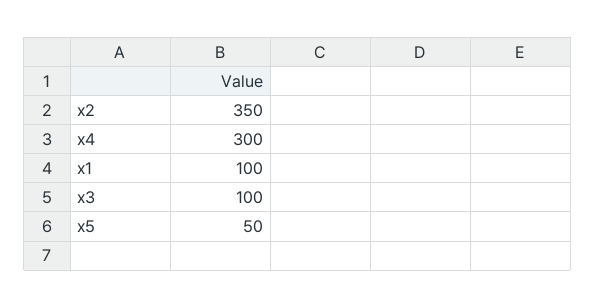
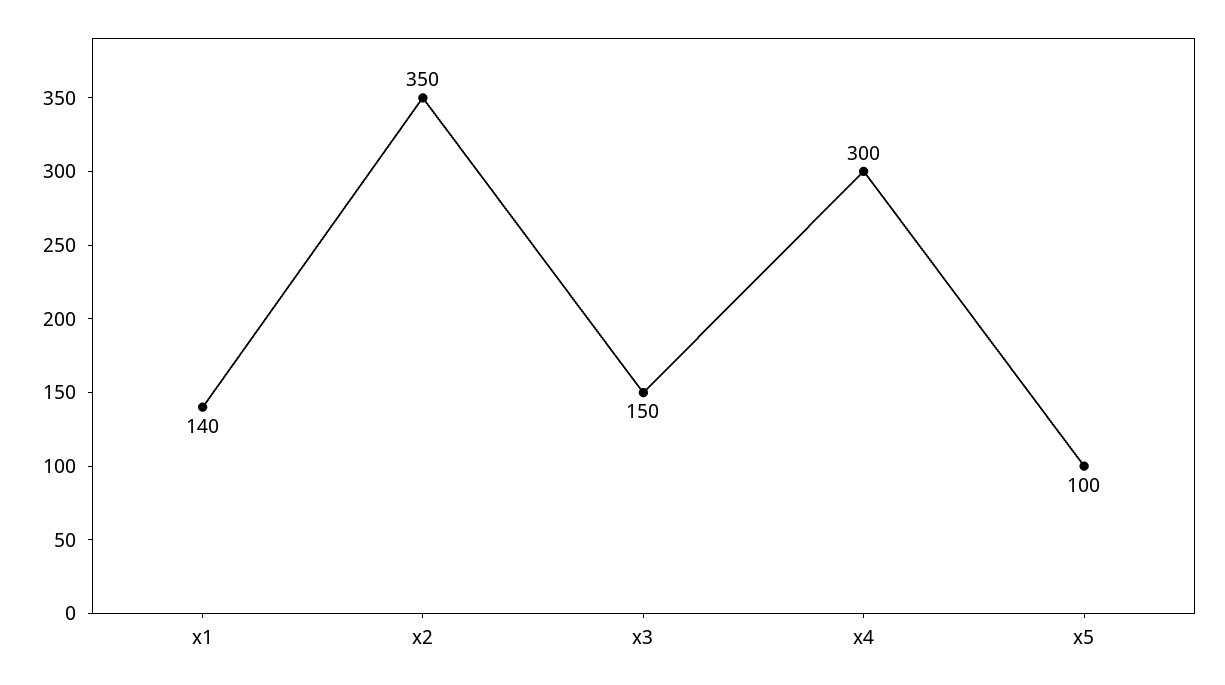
x1: 100 -> 140
x3: 100 -> 150
x5: 50 -> 100

